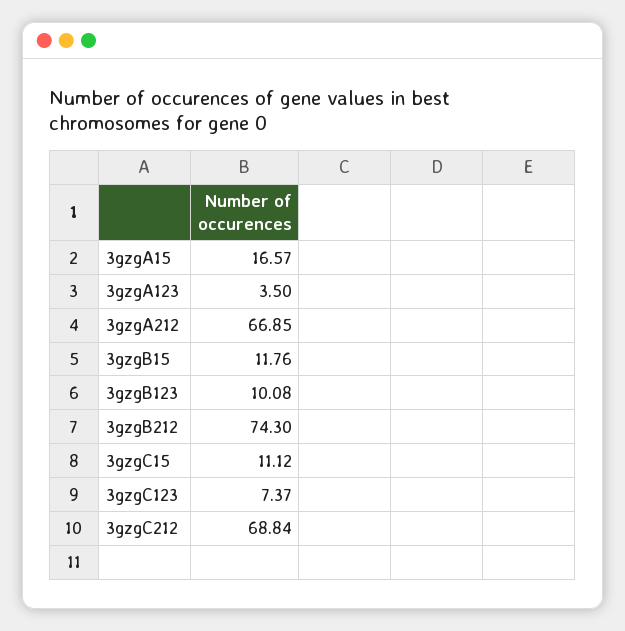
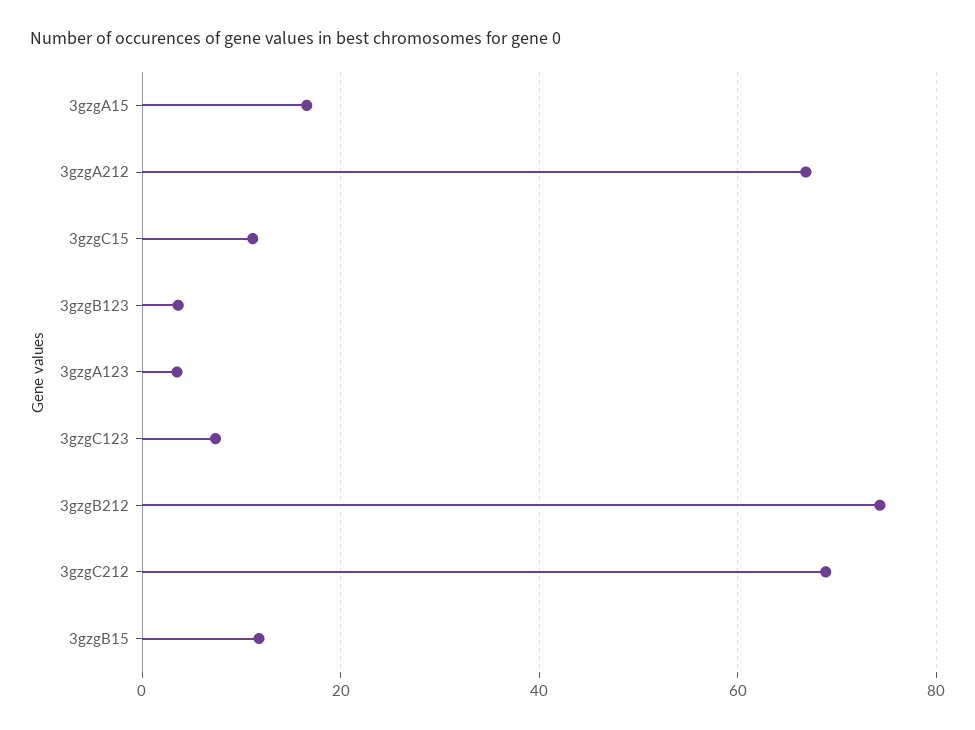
3gzgB123: 10.08 -> 4

